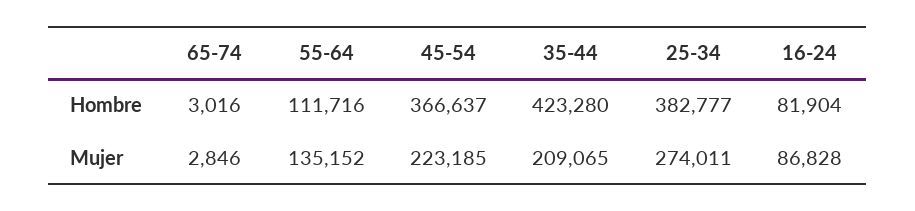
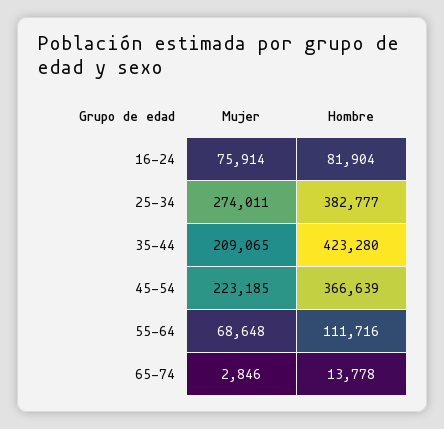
65-74, Hombre: 3016 -> 13778
45-54, Hombre: 366637 -> 366639
55-64, Mujer: 135152 -> 68648
16-24, Mujer: 86828 -> 75914

